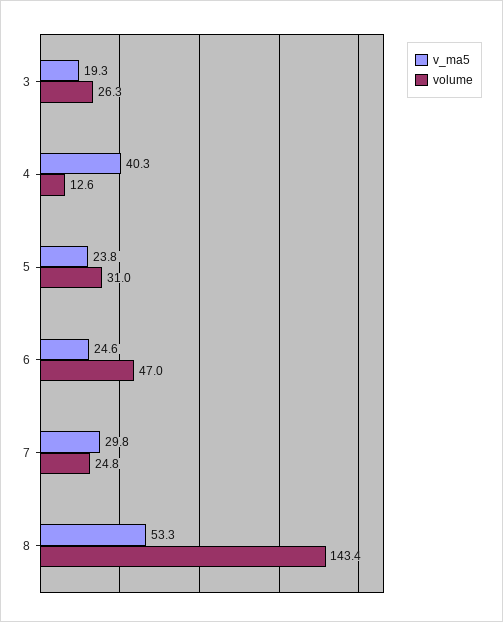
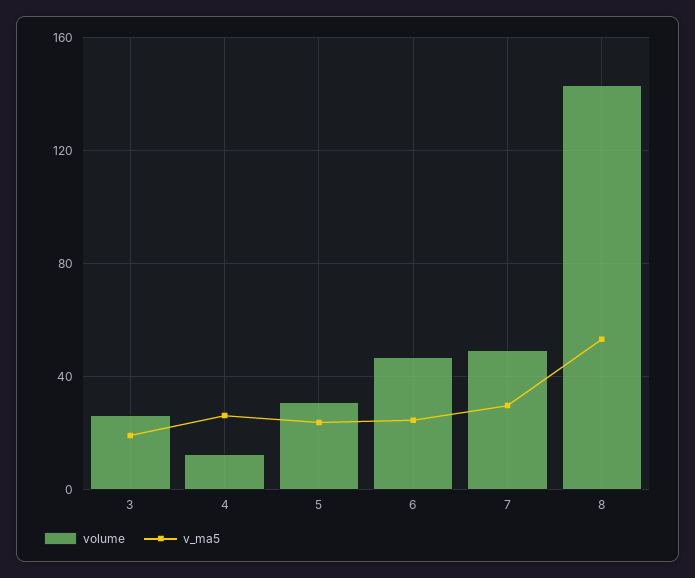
v_ma5, 4: 40.3 -> 25
volume, 7: 24.8 -> 50

